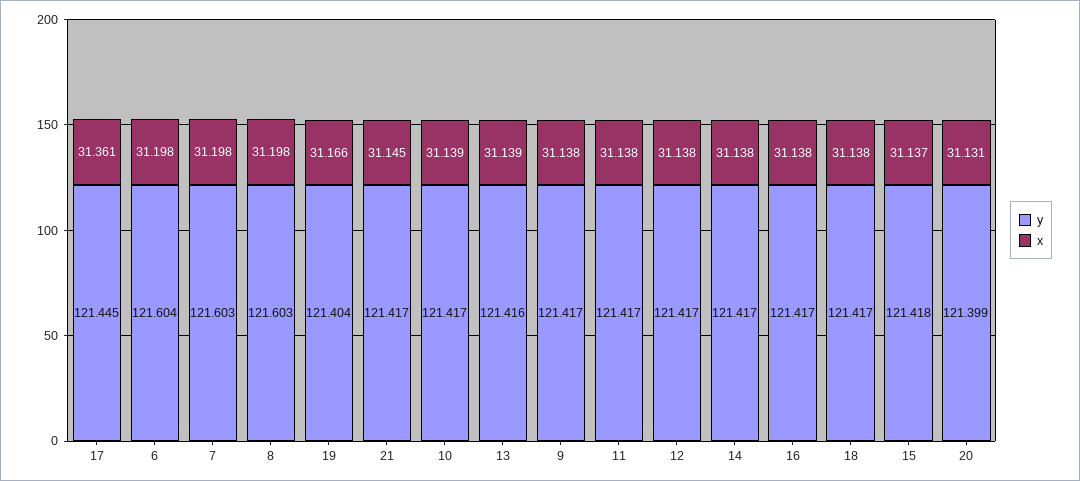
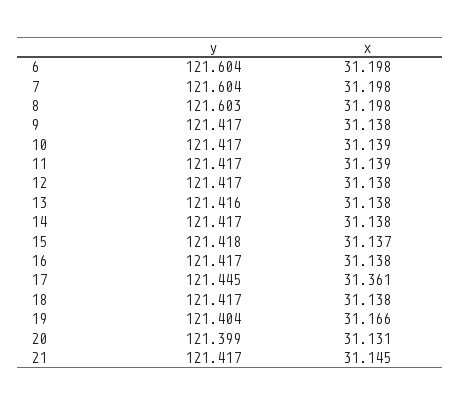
y, 7: 121.603 -> 121.604
x, 13: 31.139 -> 31.138
x, 11: 31.138 -> 31.139

